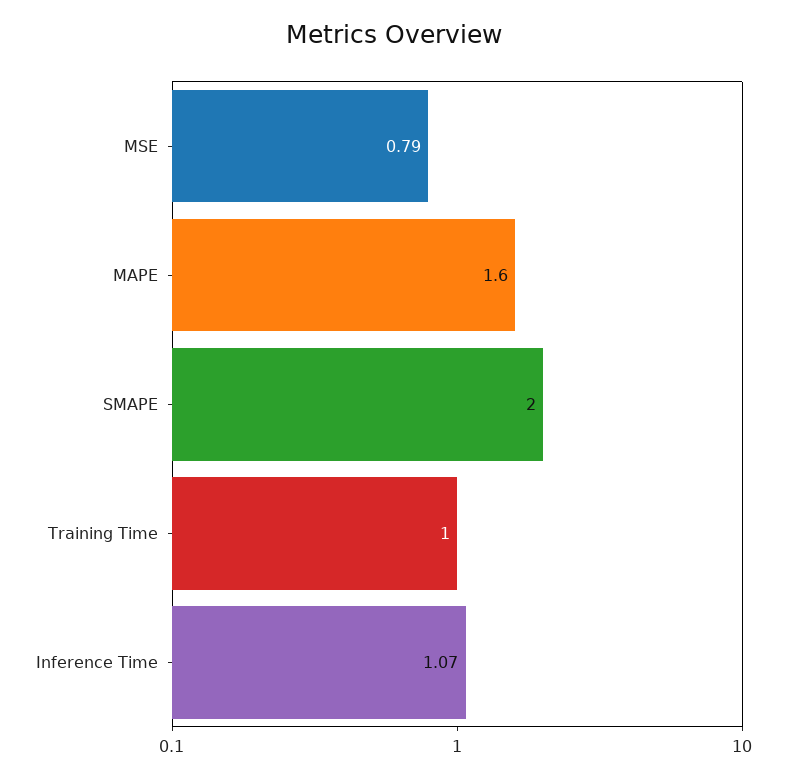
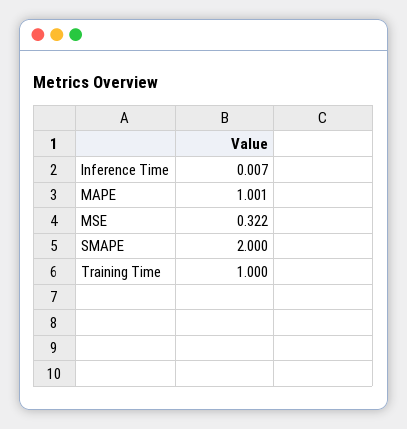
MSE: 0.79 -> 0.322
MAPE: 1.6 -> 1.001
Inference Time: 1.07 -> 0.007

